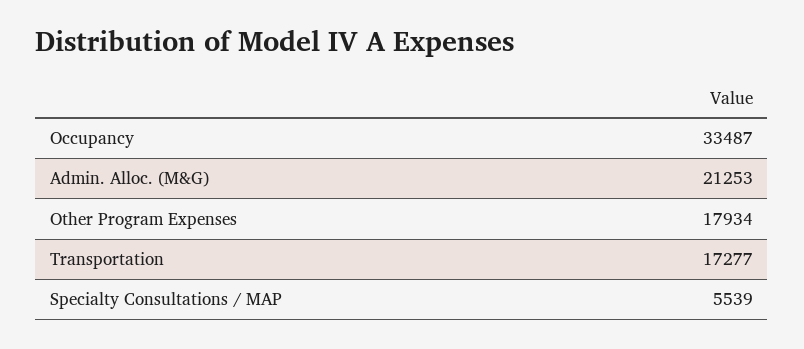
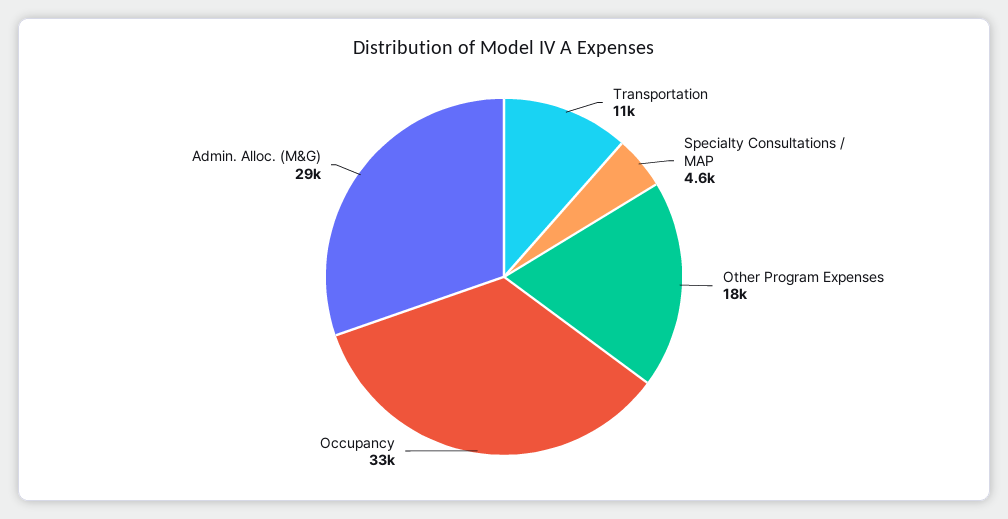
Admin. Alloc. (M&G): 21253 -> 29000
Transportation: 17277 -> 11000
Specialty Consultations / MAP: 5539 -> 4600

